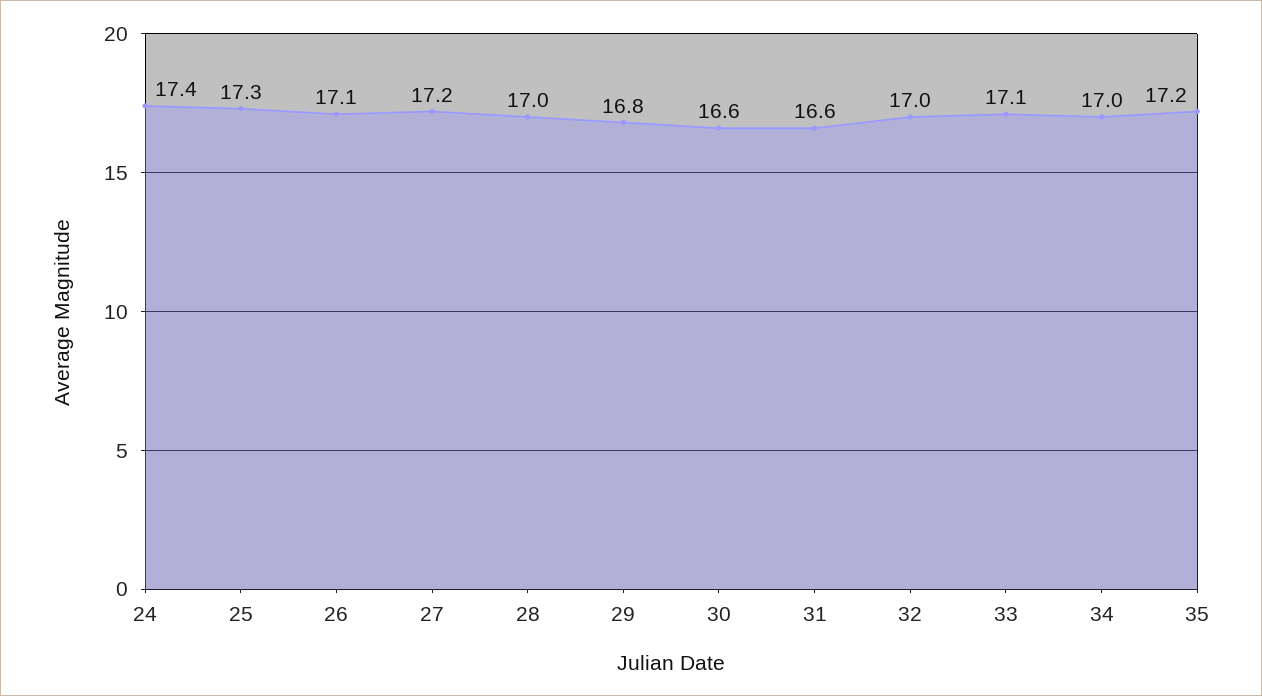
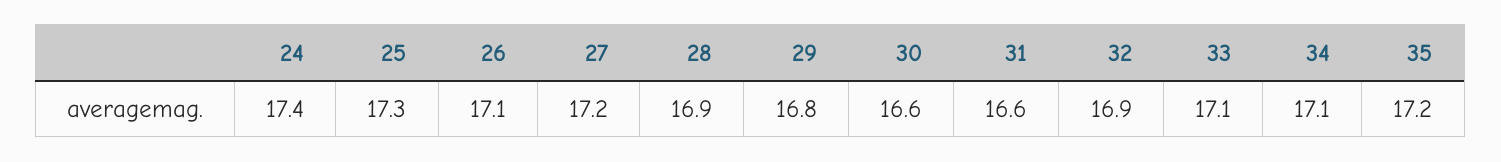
28: 17 -> 16.9
32: 17 -> 16.9
34: 17 -> 17.1

